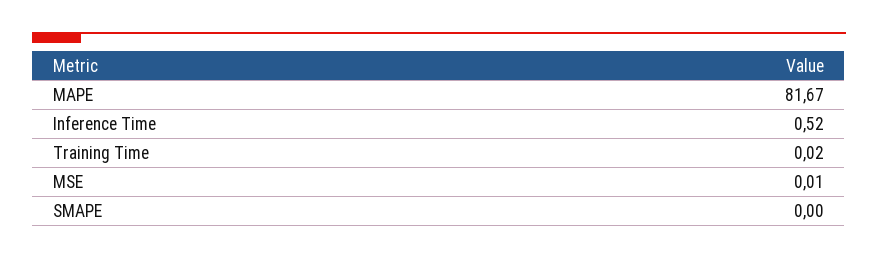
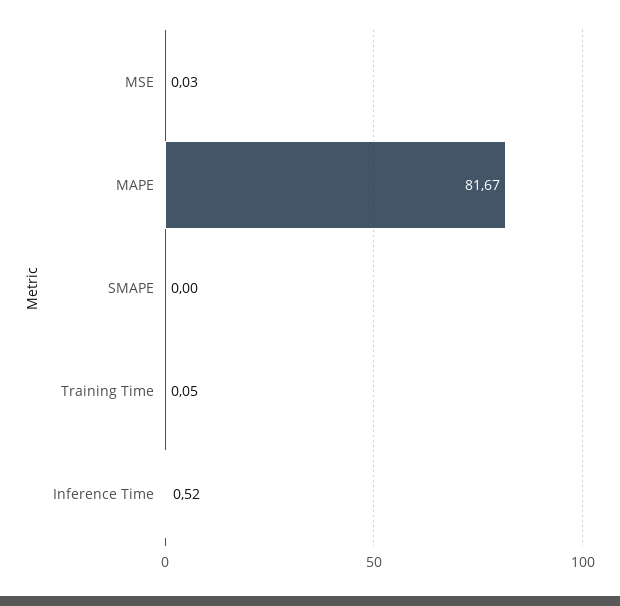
Training Time: 0.02 -> 0.05
MSE: 0.01 -> 0.03

